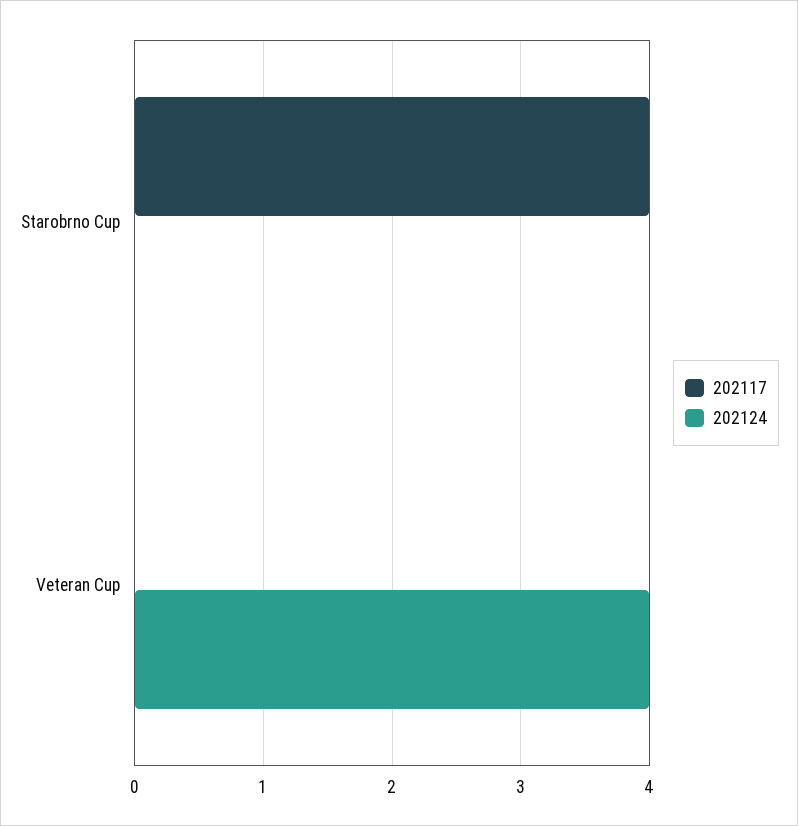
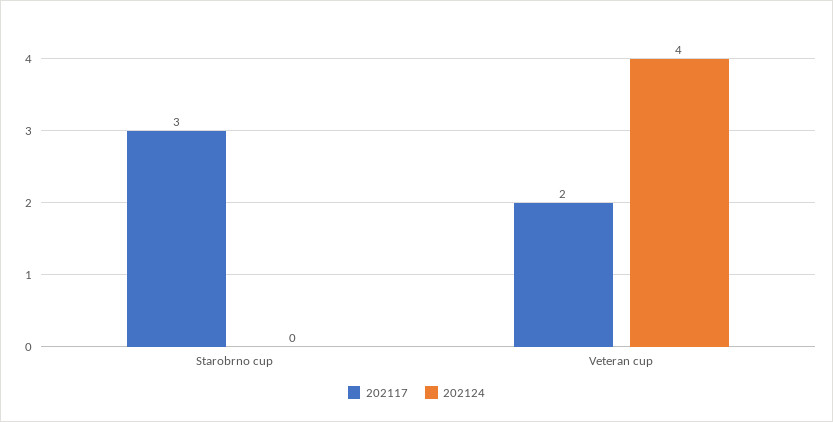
202117, Starobrno Cup: 4 -> 3
202117, Veteran Cup: 0 -> 2

